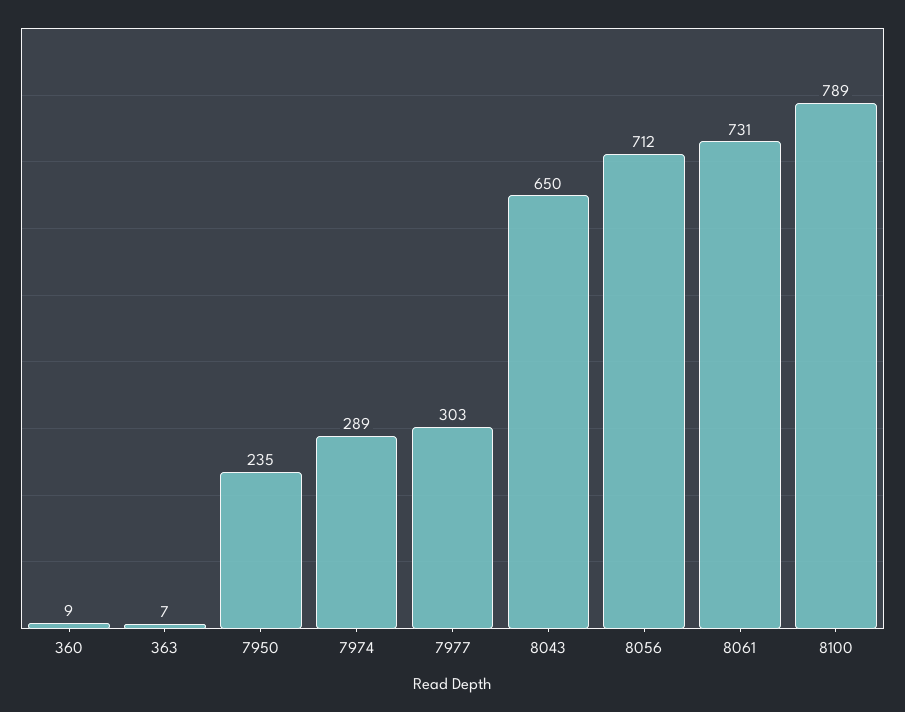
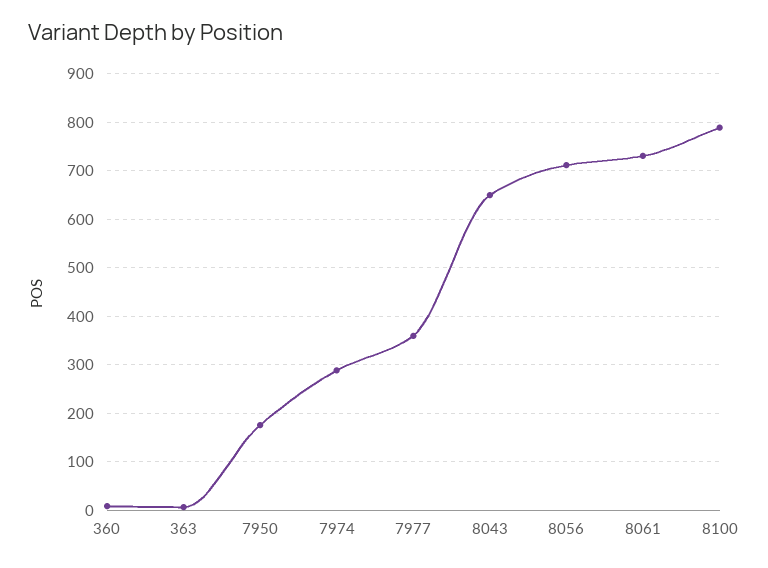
7950: 235 -> 180
7977: 303 -> 360

